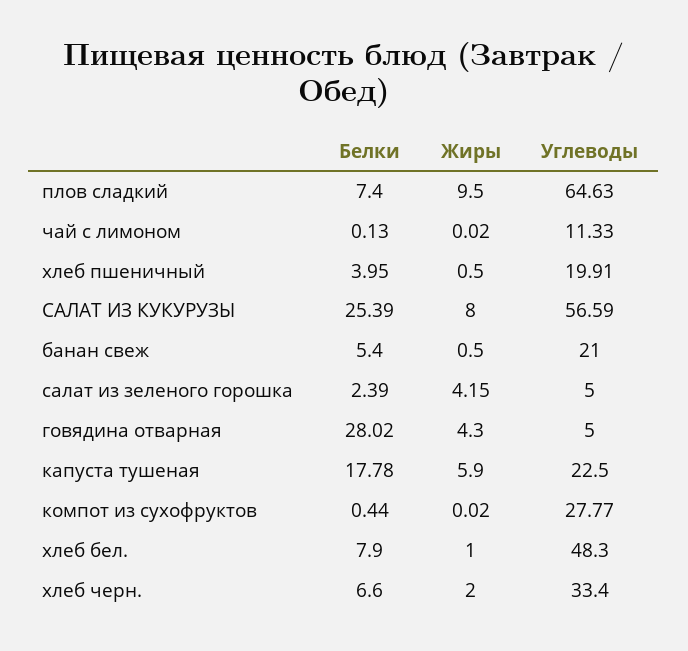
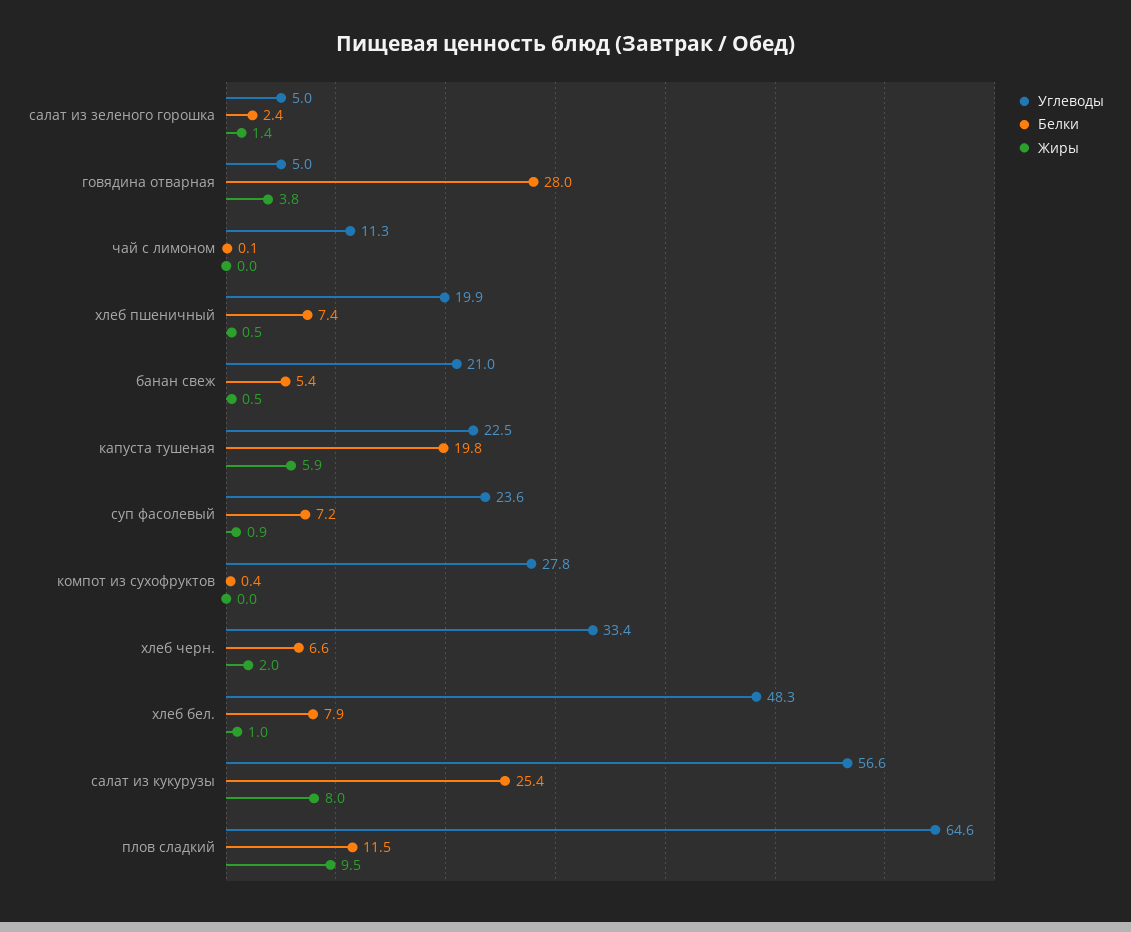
Белки, плов сладкий: 7.4 -> 11.5
Белки, хлеб пшеничный: 3.95 -> 7.4
Жиры, салат из зеленого горошка: 4.15 -> 1.4
Жиры, говядина отварная: 4.3 -> 3.8
Белки, капуста тушеная: 17.78 -> 19.8
Углеводы, суп фасолевый: none -> 23.6
Белки, суп фасолевый: none -> 7.2
Жиры, суп фасолевый: none -> 0.9

